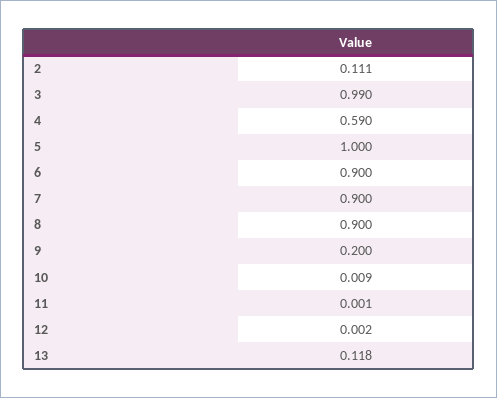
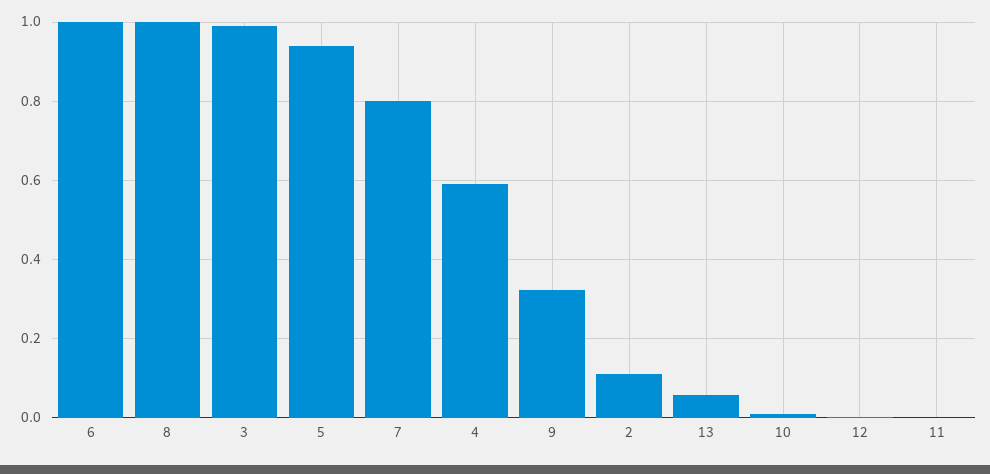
5: 1 -> 0.94
6: 0.9 -> 1
7: 0.9 -> 0.8
8: 0.9 -> 1
9: 0.2 -> 0.32
13: 0.118 -> 0.06

